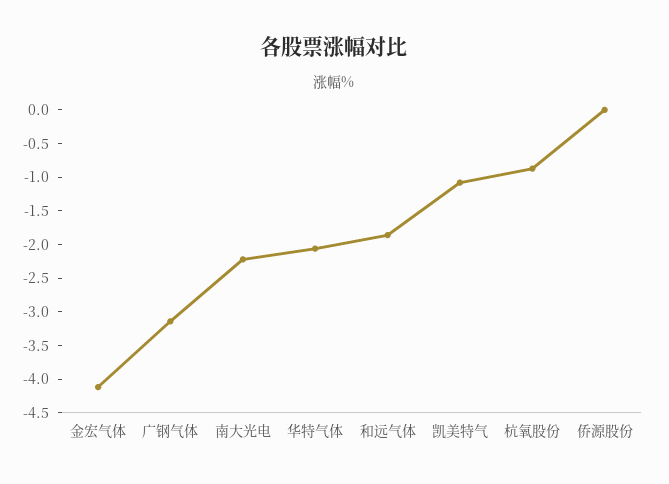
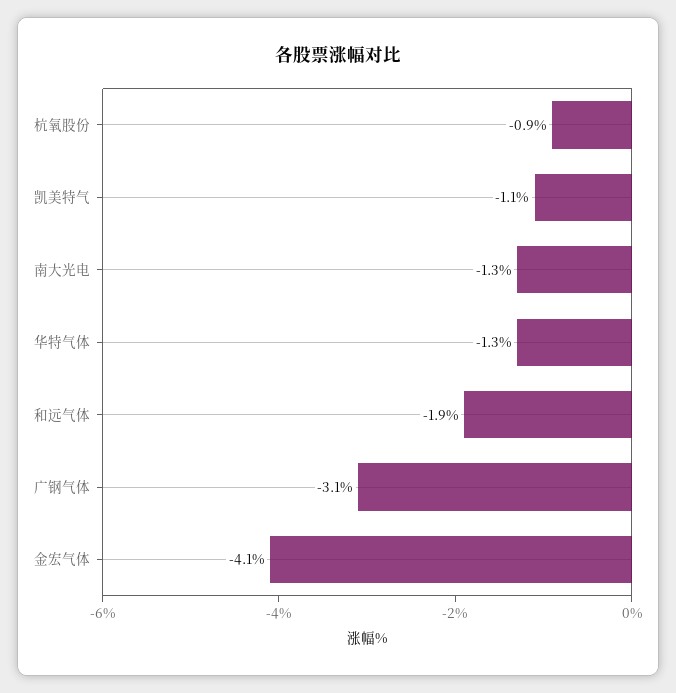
南大光电: -2.25 -> -1.3
华特气体: -2 -> -1.3
侨源股份: 0 -> none

